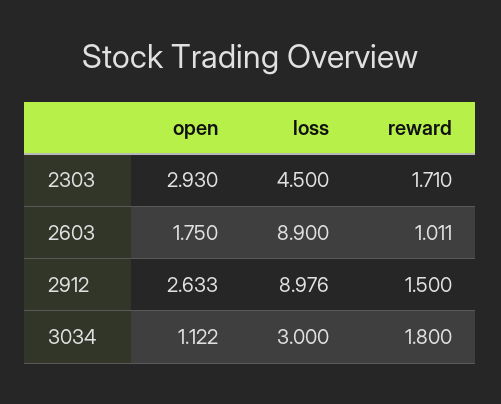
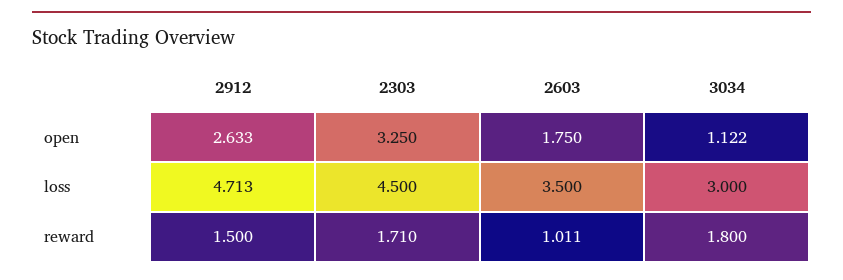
open, 2303: 2.93 -> 3.25
loss, 2603: 8.9 -> 3.5
loss, 2912: 8.976 -> 4.713

